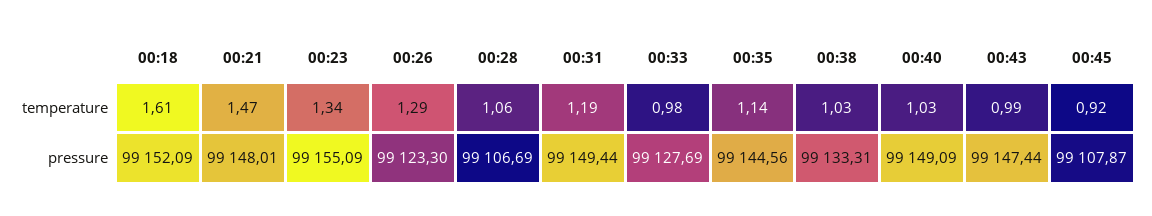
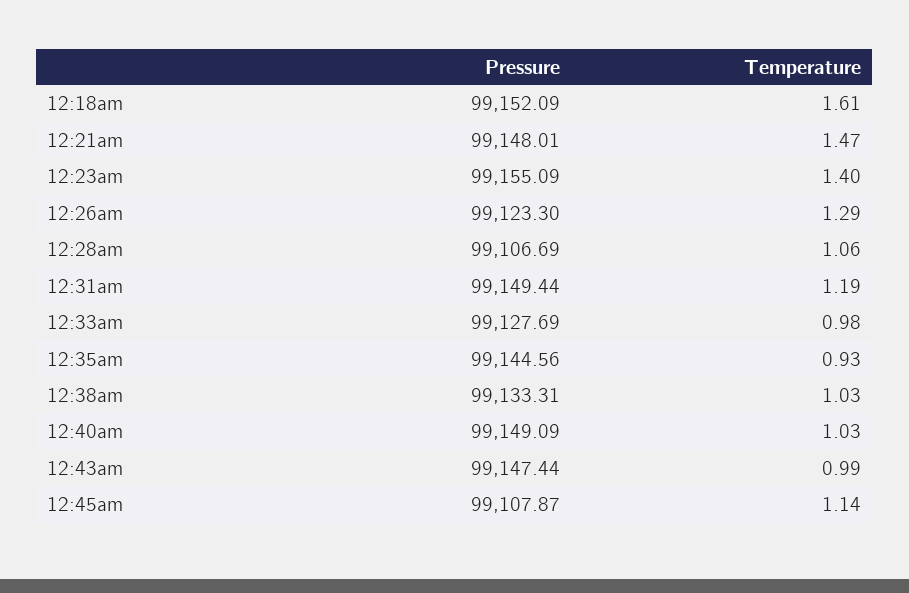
00:23, temperature: 1.34 -> 1.4
00:35, temperature: 1.14 -> 0.93
00:45, temperature: 0.92 -> 1.14

